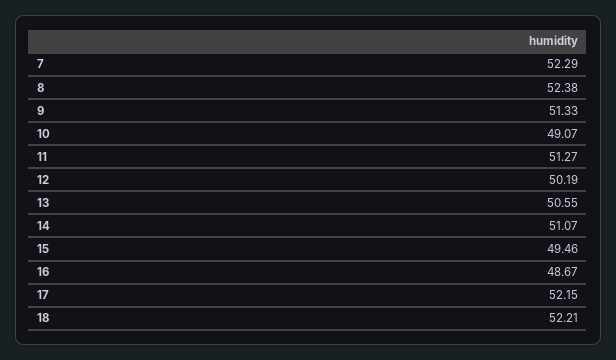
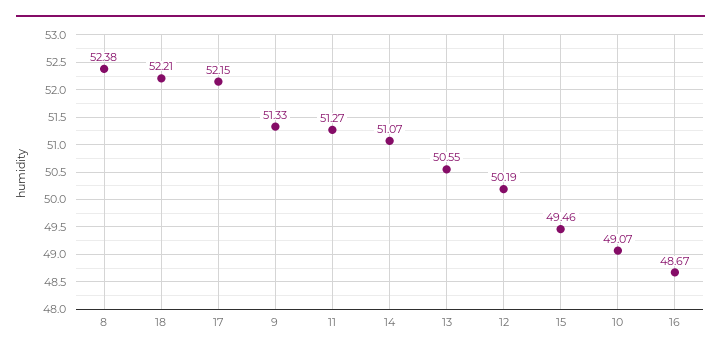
7: 52.29 -> none

